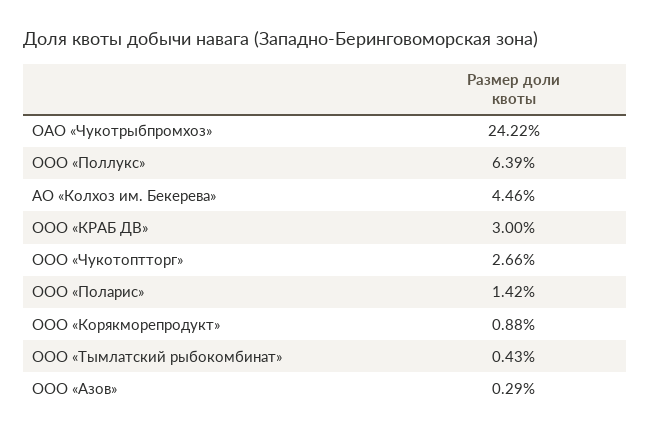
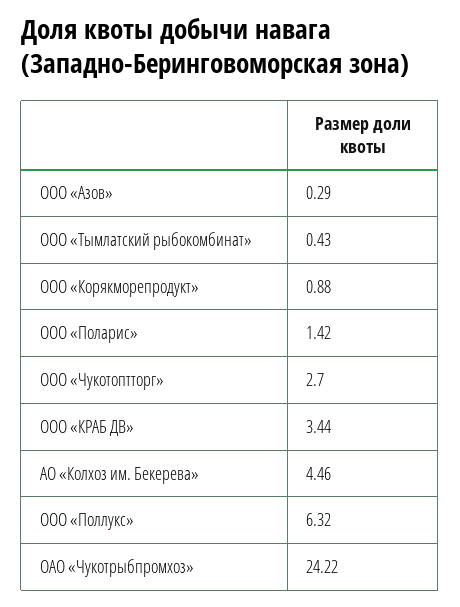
ООО «Поллукс»: 6.39 -> 6.32
ООО «КРАБ ДВ»: 3 -> 3.44
ООО «Чукотоптторг»: 2.66 -> 2.7

